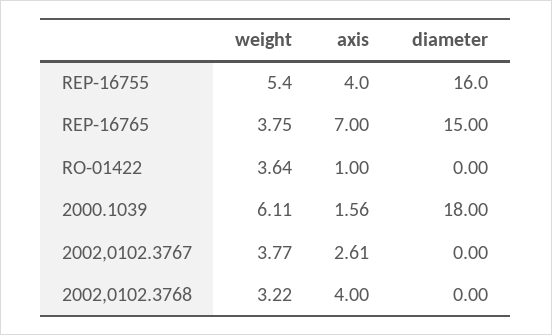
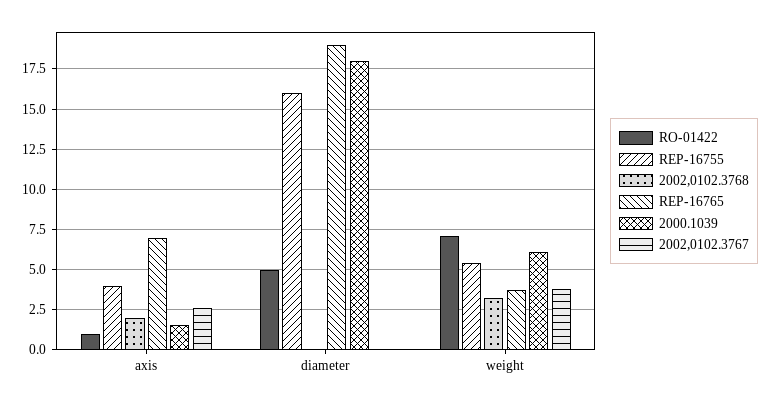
REP-16765, diameter: 15 -> 19
RO-01422, weight: 3.64 -> 7
RO-01422, diameter: 0 -> 5
2002,0102.3768, axis: 4 -> 2

